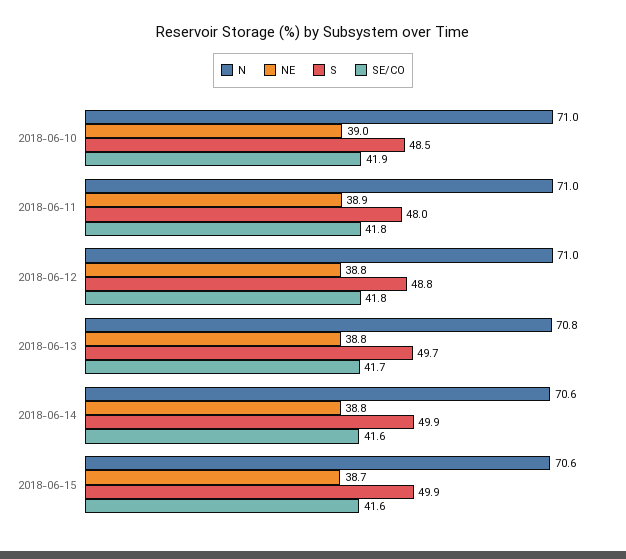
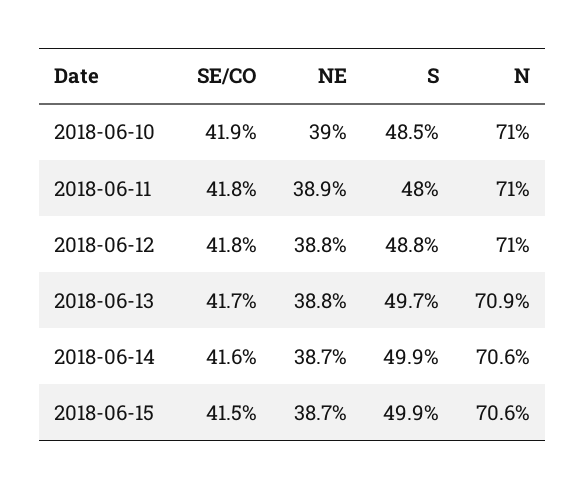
N, 2018-06-13: 70.8 -> 70.9
NE, 2018-06-14: 38.8 -> 38.7
SE/CO, 2018-06-15: 41.6 -> 41.5

